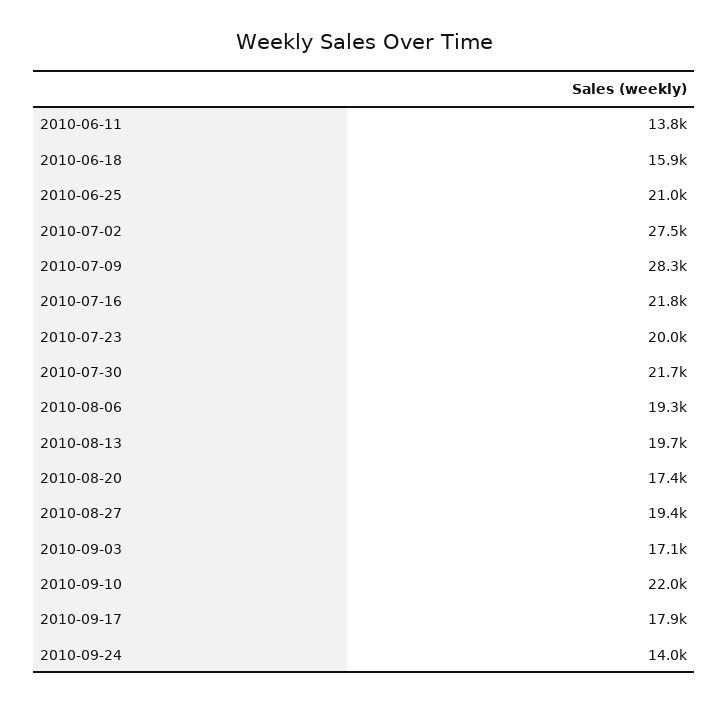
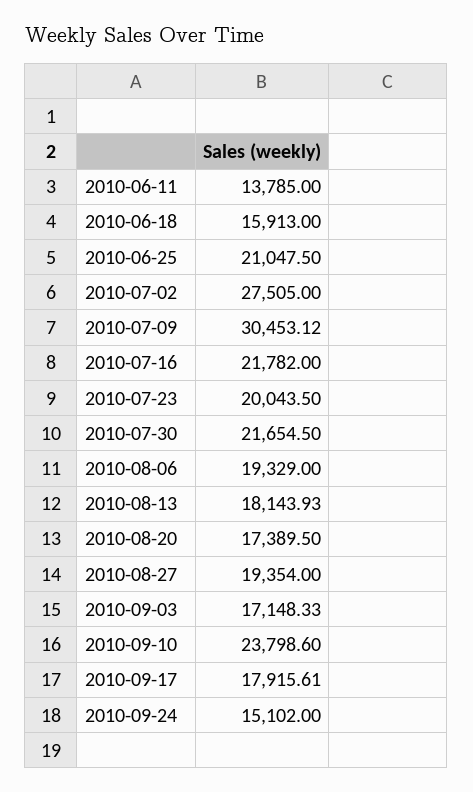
2010-07-09: 28300 -> 30453.12
2010-08-13: 19700 -> 18143.93
2010-09-10: 22000 -> 23798.6
2010-09-24: 14000 -> 15102

